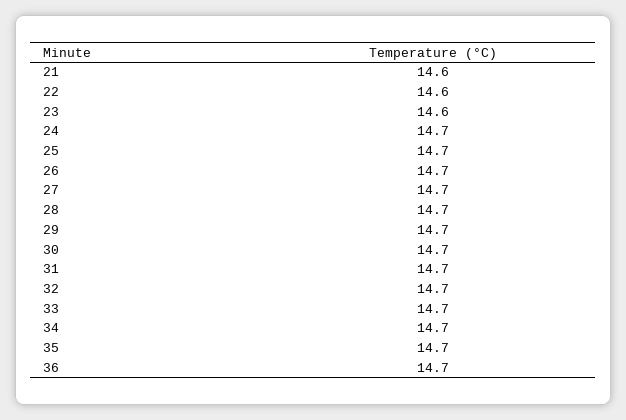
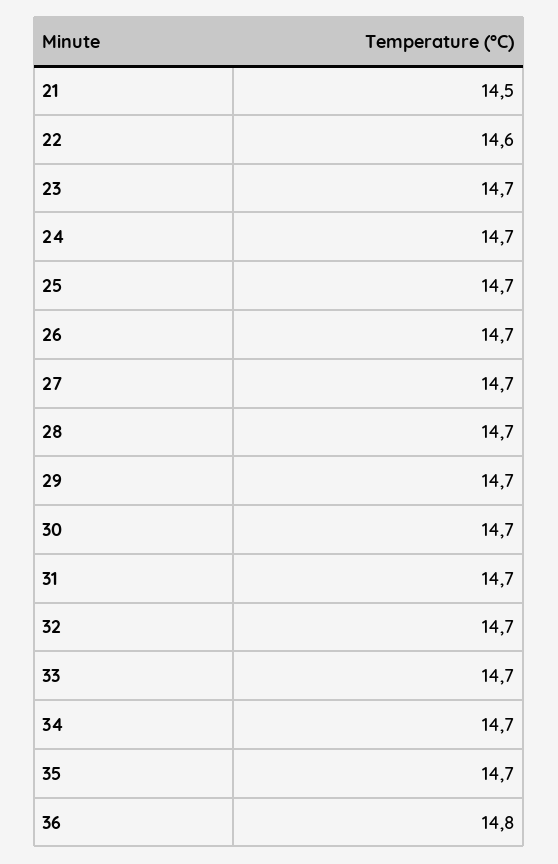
21: 14.6 -> 14.5
23: 14.6 -> 14.7
36: 14.7 -> 14.8

